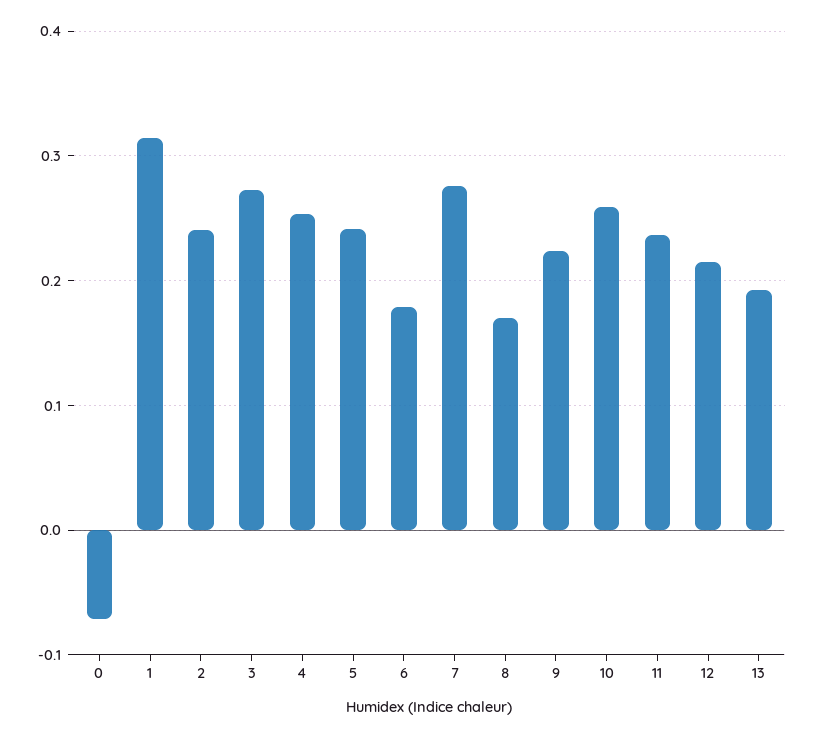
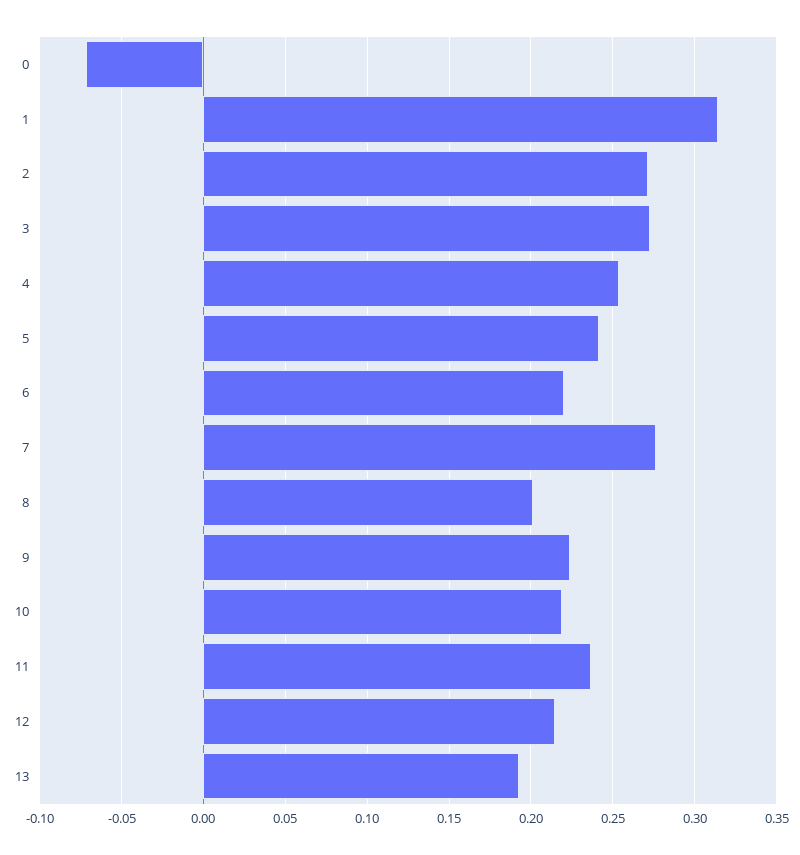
2: 0.24 -> 0.27
6: 0.18 -> 0.22
8: 0.17 -> 0.2
10: 0.26 -> 0.22

